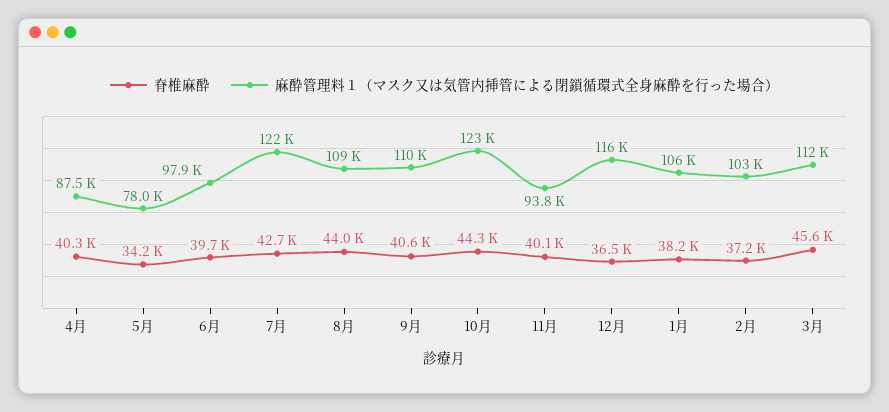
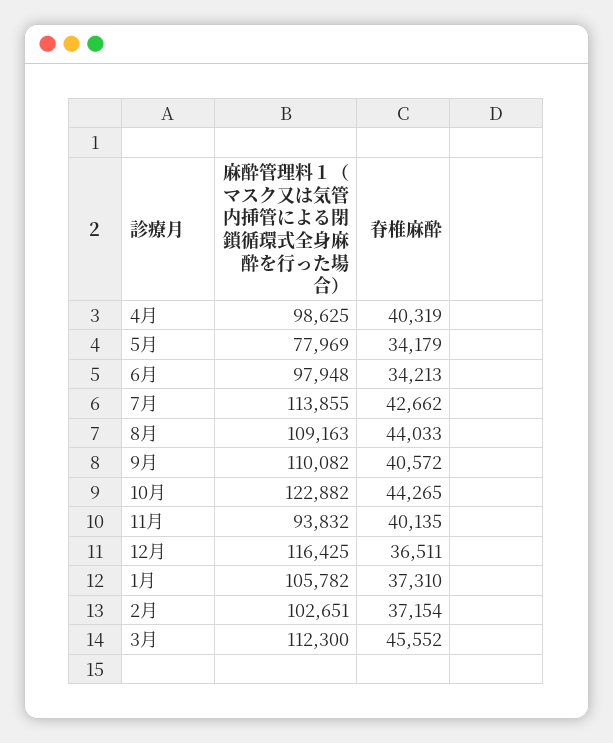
麻酔管理料１（マスク又は気管内挿管による閉鎖循環式全身麻酔を行った場合）, 4月: 87500 -> 98625
脊椎麻酔, 6月: 39700 -> 34213
麻酔管理料１（マスク又は気管内挿管による閉鎖循環式全身麻酔を行った場合）, 7月: 122000 -> 113855
脊椎麻酔, 1月: 38200 -> 37310

